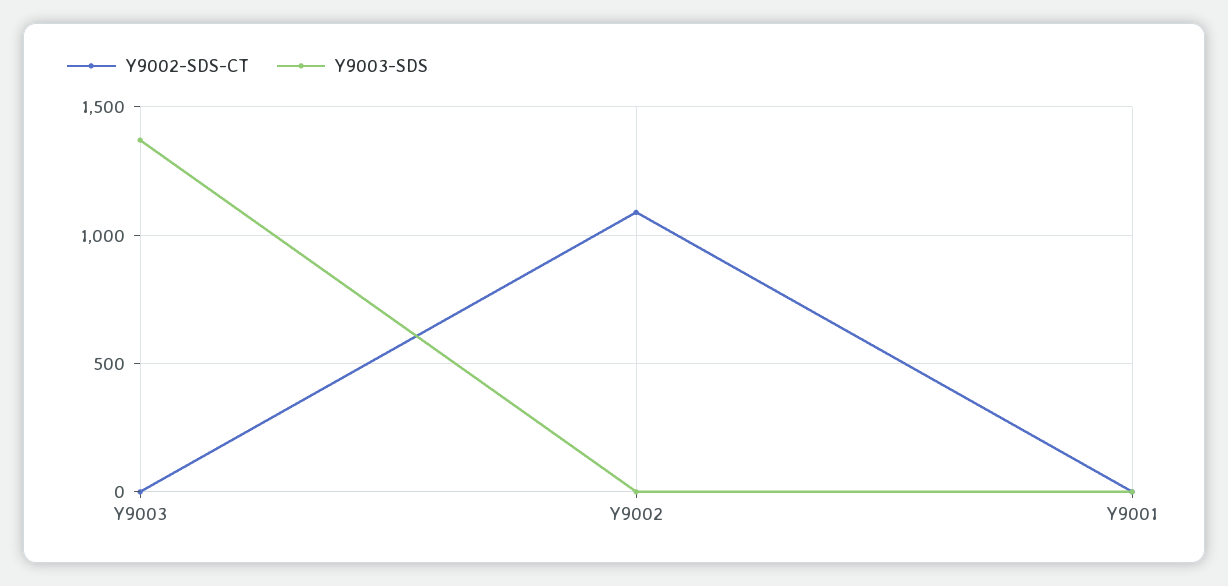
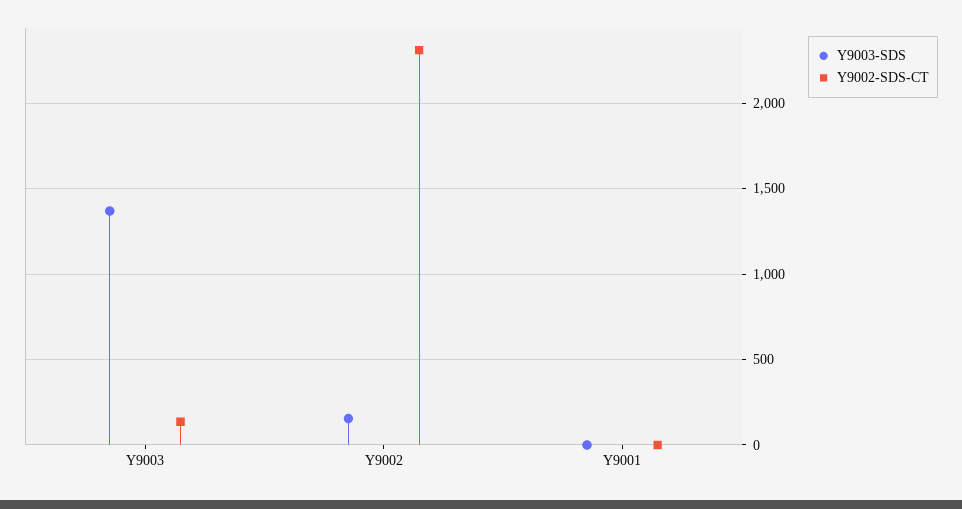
Y9002-SDS-CT, Y9003: 0 -> 150
Y9002-SDS-CT, Y9002: 1100 -> 2300
Y9003-SDS, Y9002: 0 -> 150

